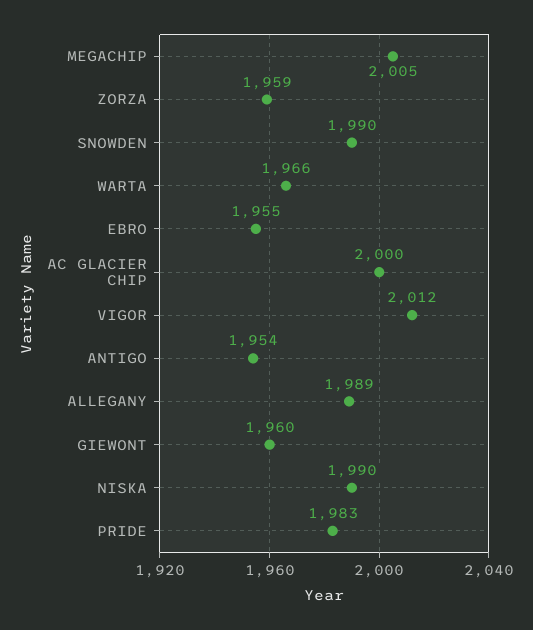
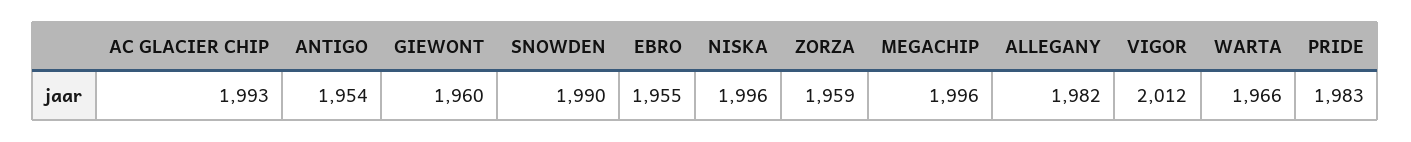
MEGACHIP: 2005 -> 1996
AC GLACIER CHIP: 2000 -> 1993
ALLEGANY: 1989 -> 1982
NISKA: 1990 -> 1996

